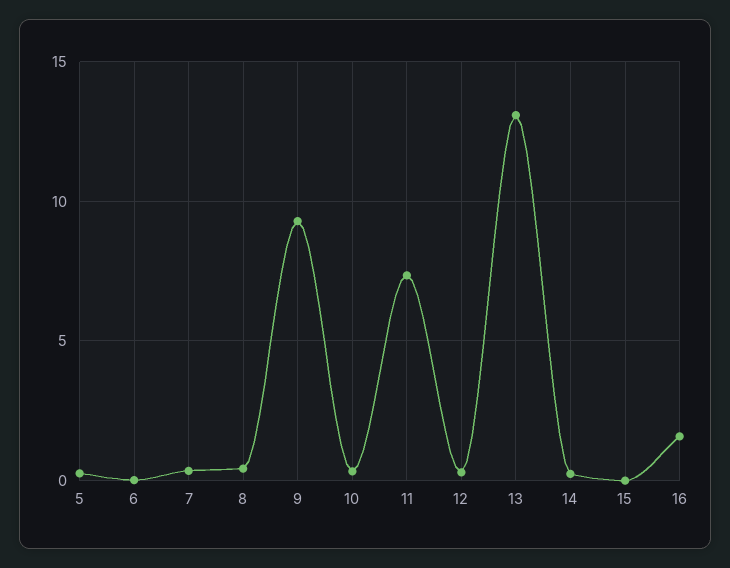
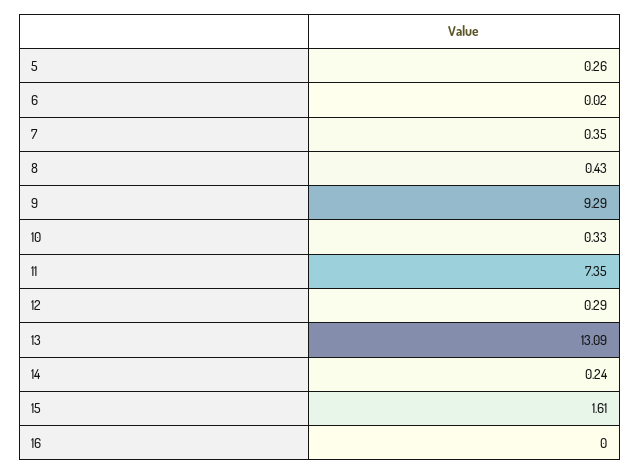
15: 0 -> 1.61
16: 1.5 -> 0

